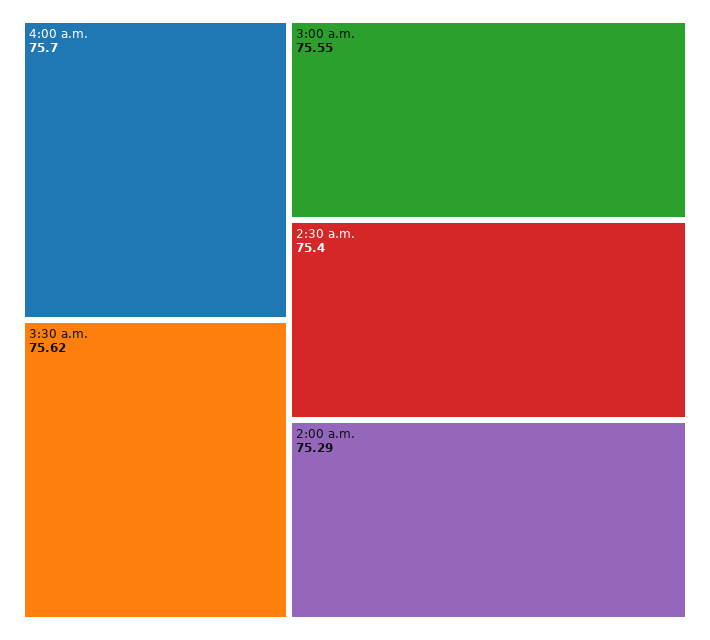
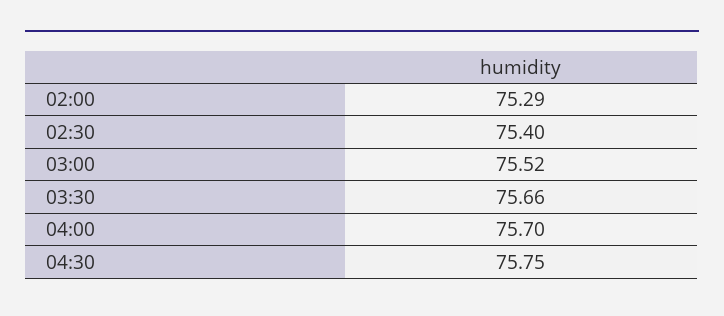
3:30 a.m.: 75.62 -> 75.66
3:00 a.m.: 75.55 -> 75.52
04:30: none -> 75.75

